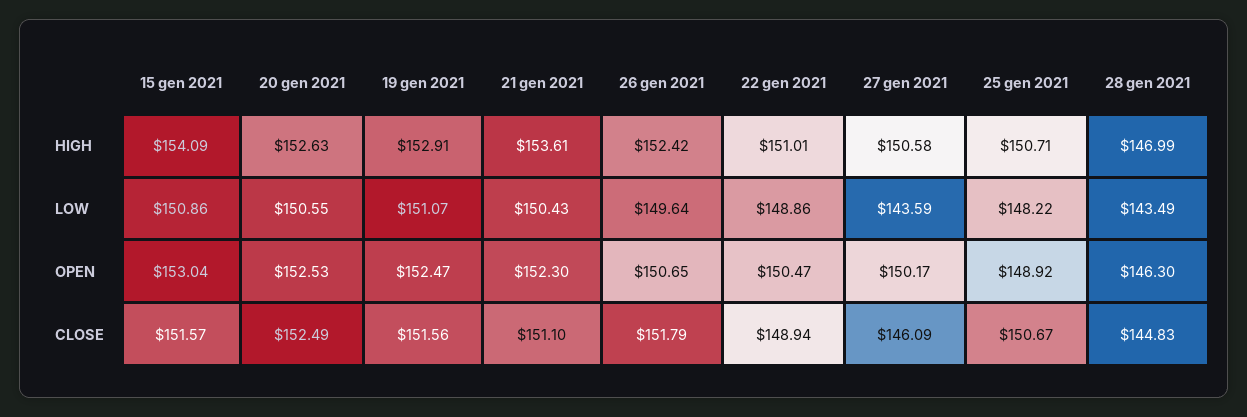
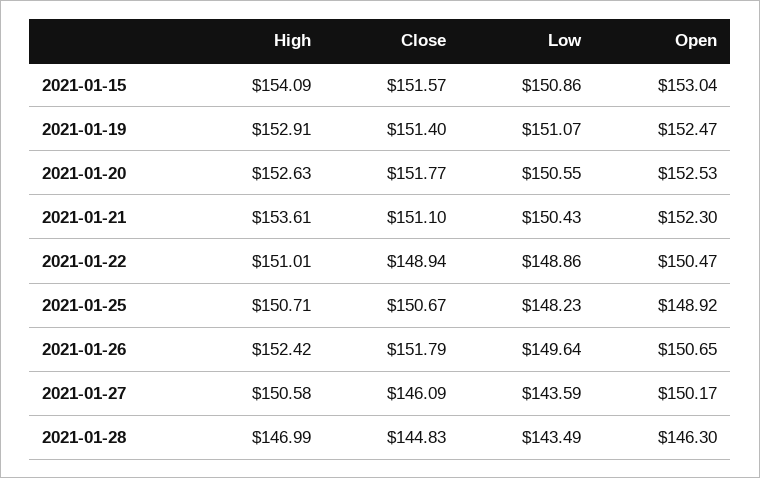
25 gen 2021, LOW: 148.22 -> 148.23
20 gen 2021, CLOSE: 152.49 -> 151.77
19 gen 2021, CLOSE: 151.56 -> 151.4

